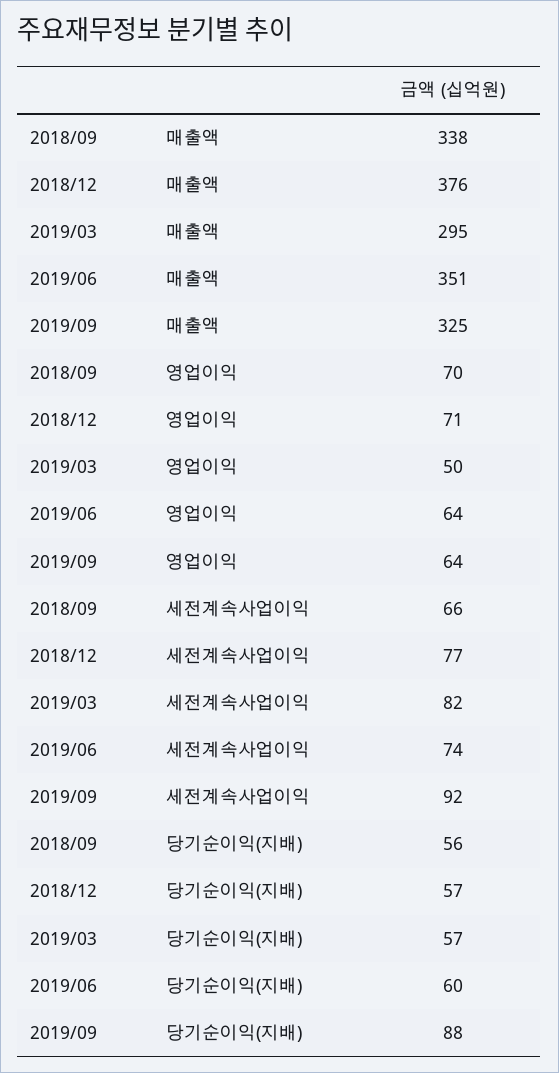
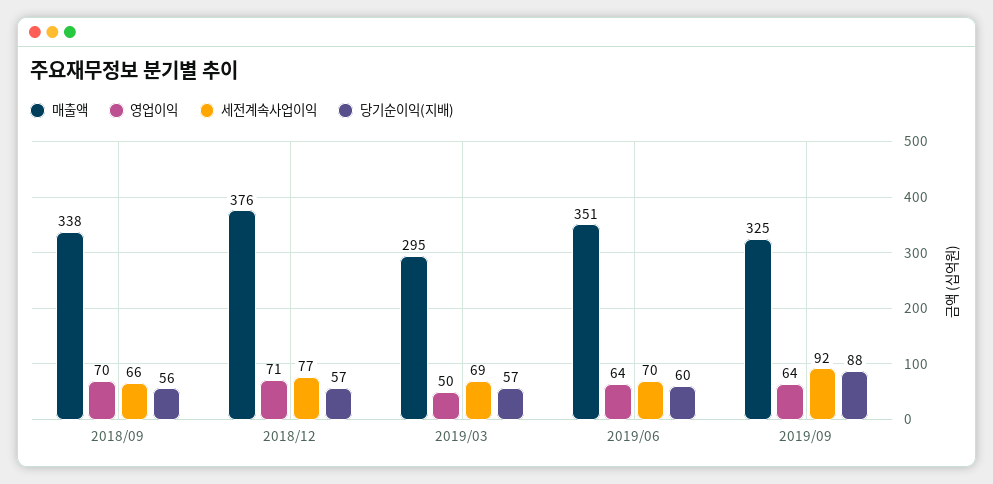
세전계속사업이익, 2019/03: 82 -> 69
세전계속사업이익, 2019/06: 74 -> 70

